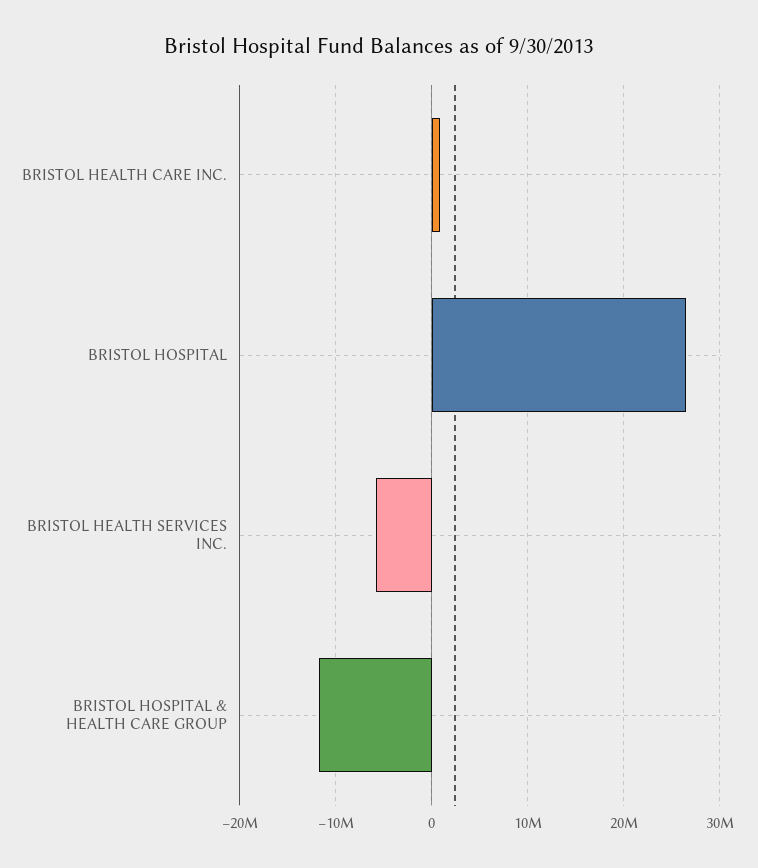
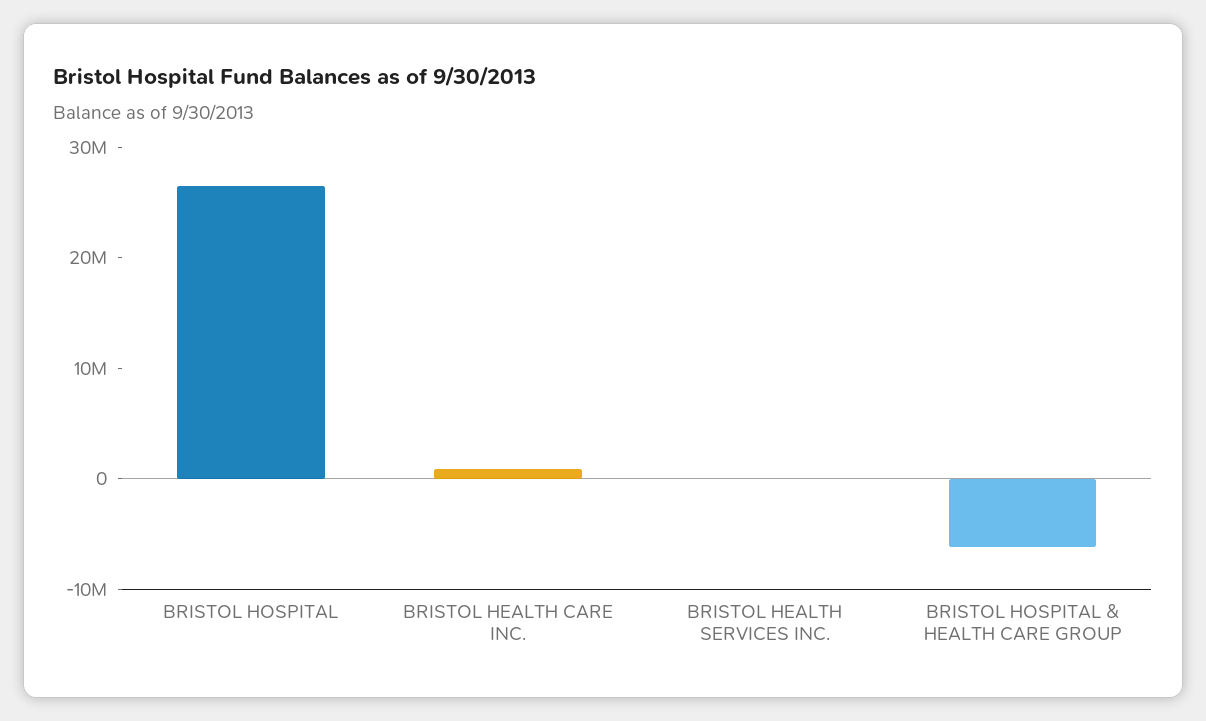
BRISTOL HEALTH SERVICES INC.: -6000000 -> 0
BRISTOL HOSPITAL & HEALTH CARE GROUP: -12000000 -> -6000000

